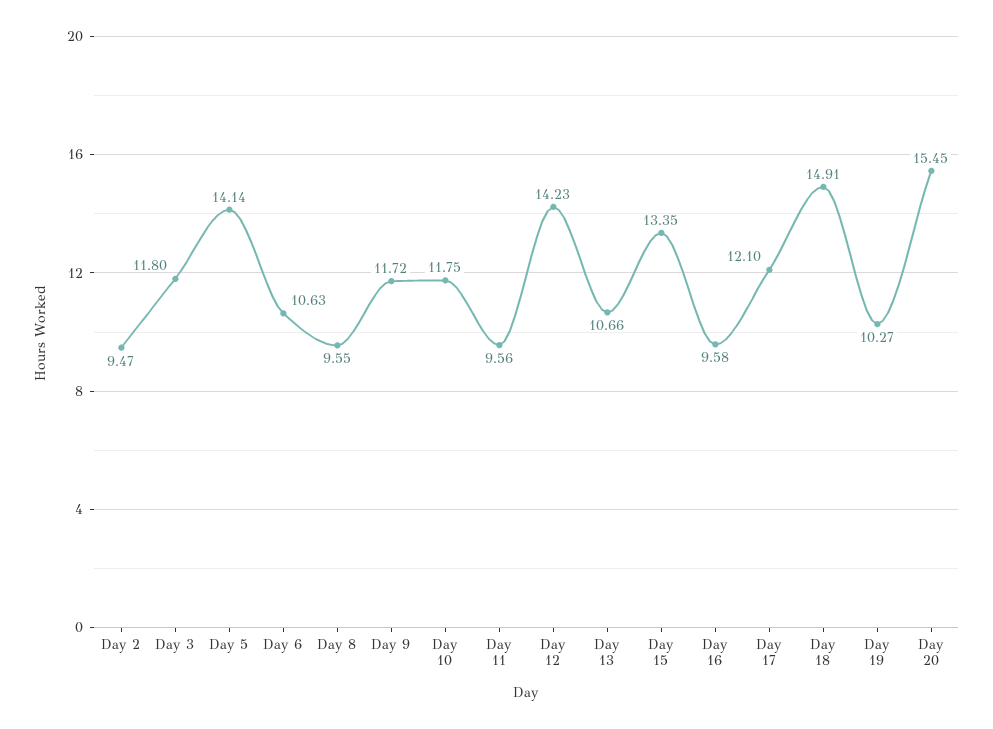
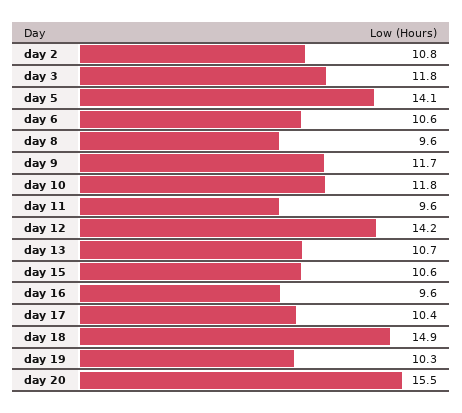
Day 2: 9.47 -> 10.8
Day 15: 13.35 -> 10.6
Day 17: 12.1 -> 10.4

